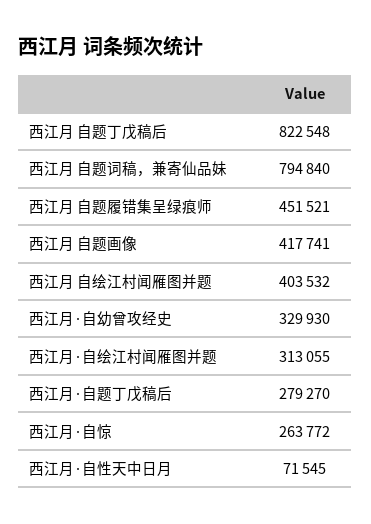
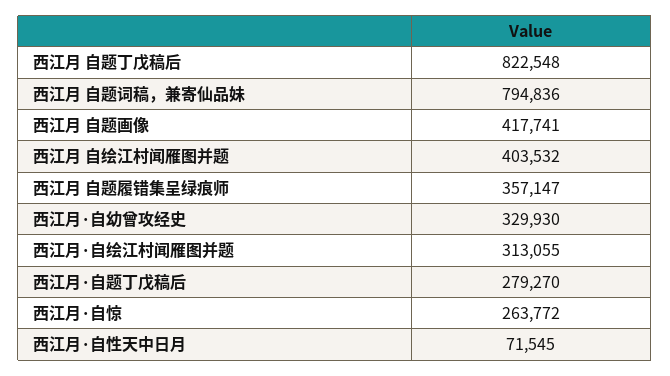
西江月 自题词稿，兼寄仙品妹: 794840 -> 794836
西江月 自题履错集呈绿痕师: 451521 -> 357147

